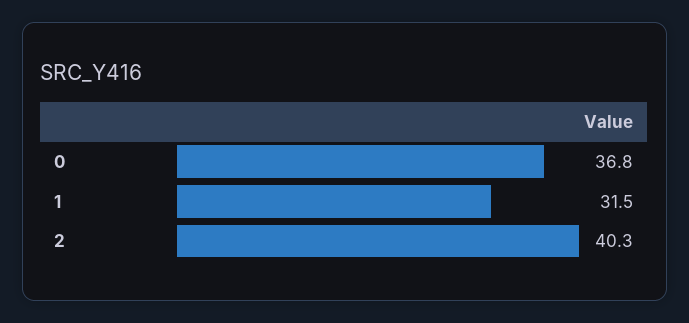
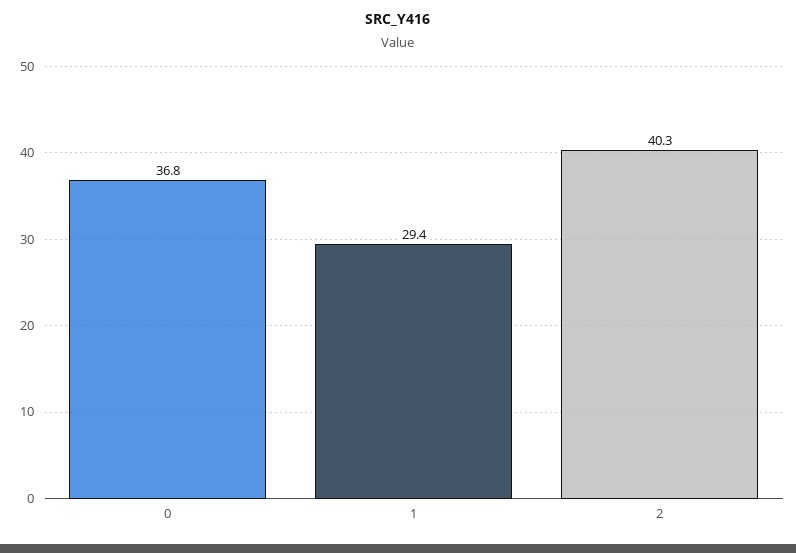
1: 31.5 -> 29.4

